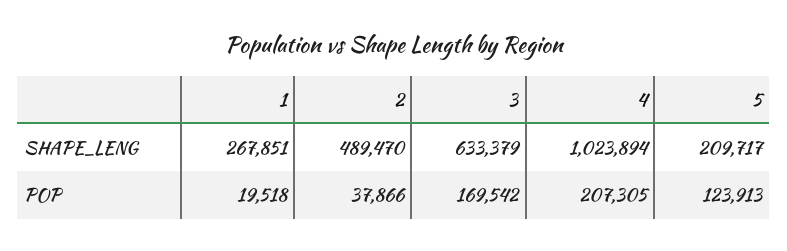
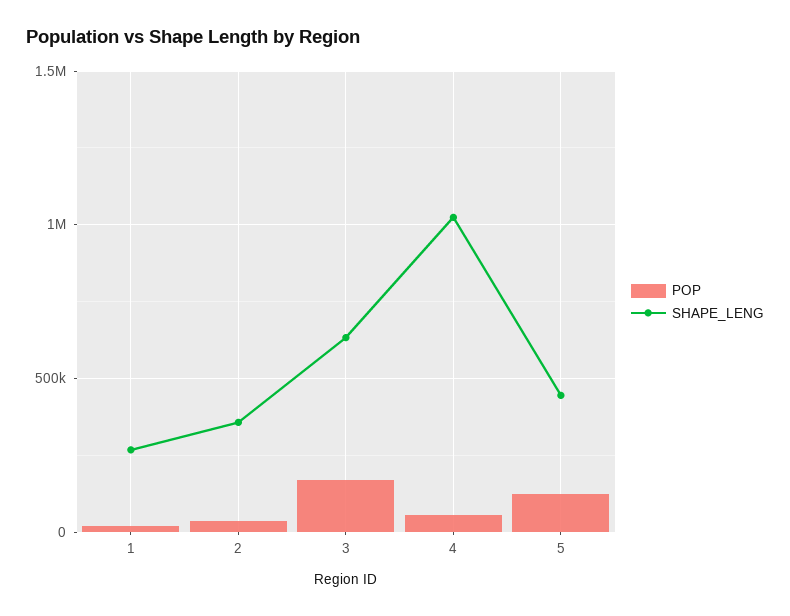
SHAPE_LENG, 2: 489470 -> 350000
SHAPE_LENG, 5: 209717 -> 450000
POP, 4: 207305 -> 50000

